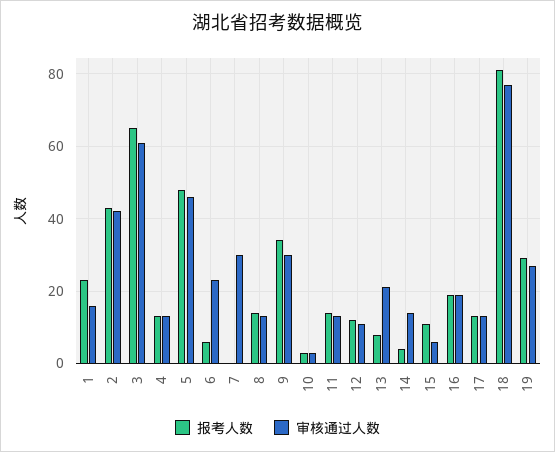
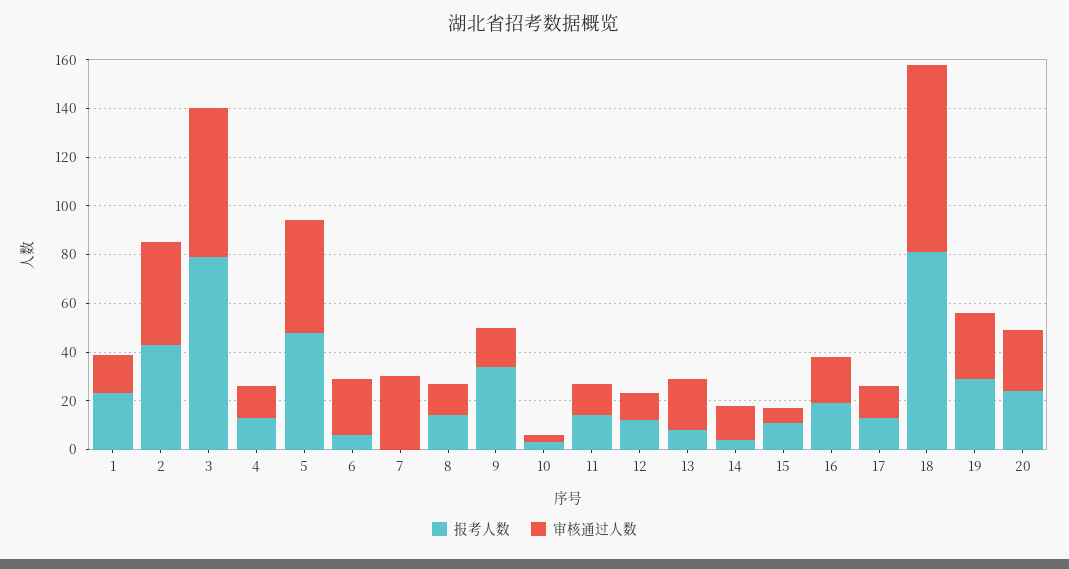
报考人数, 3: 65 -> 80
审核通过人数, 9: 30 -> 15
报考人数, 20: none -> 25
审核通过人数, 20: none -> 25

